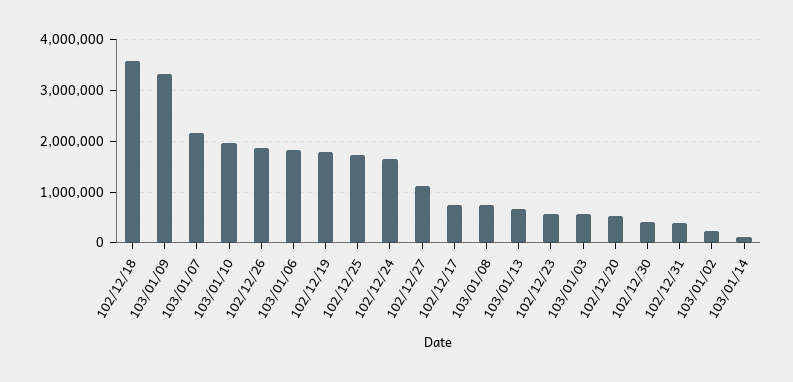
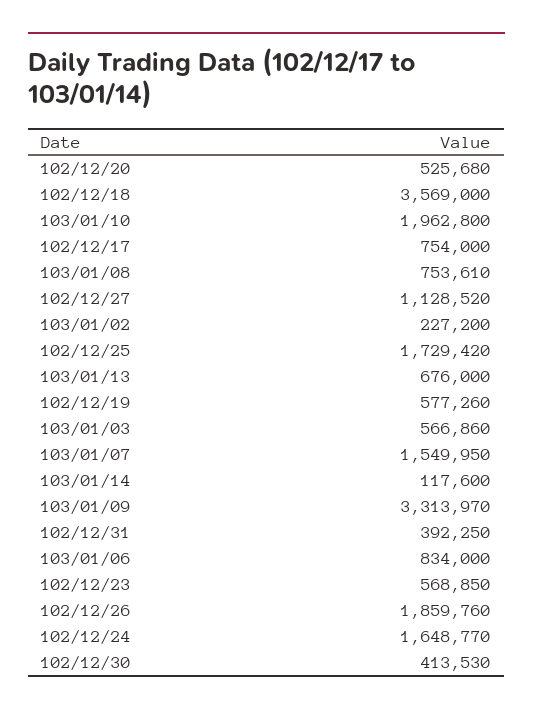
103/01/07: 2200000 -> 1549950
103/01/06: 1800000 -> 834000
102/12/19: 1800000 -> 577260

